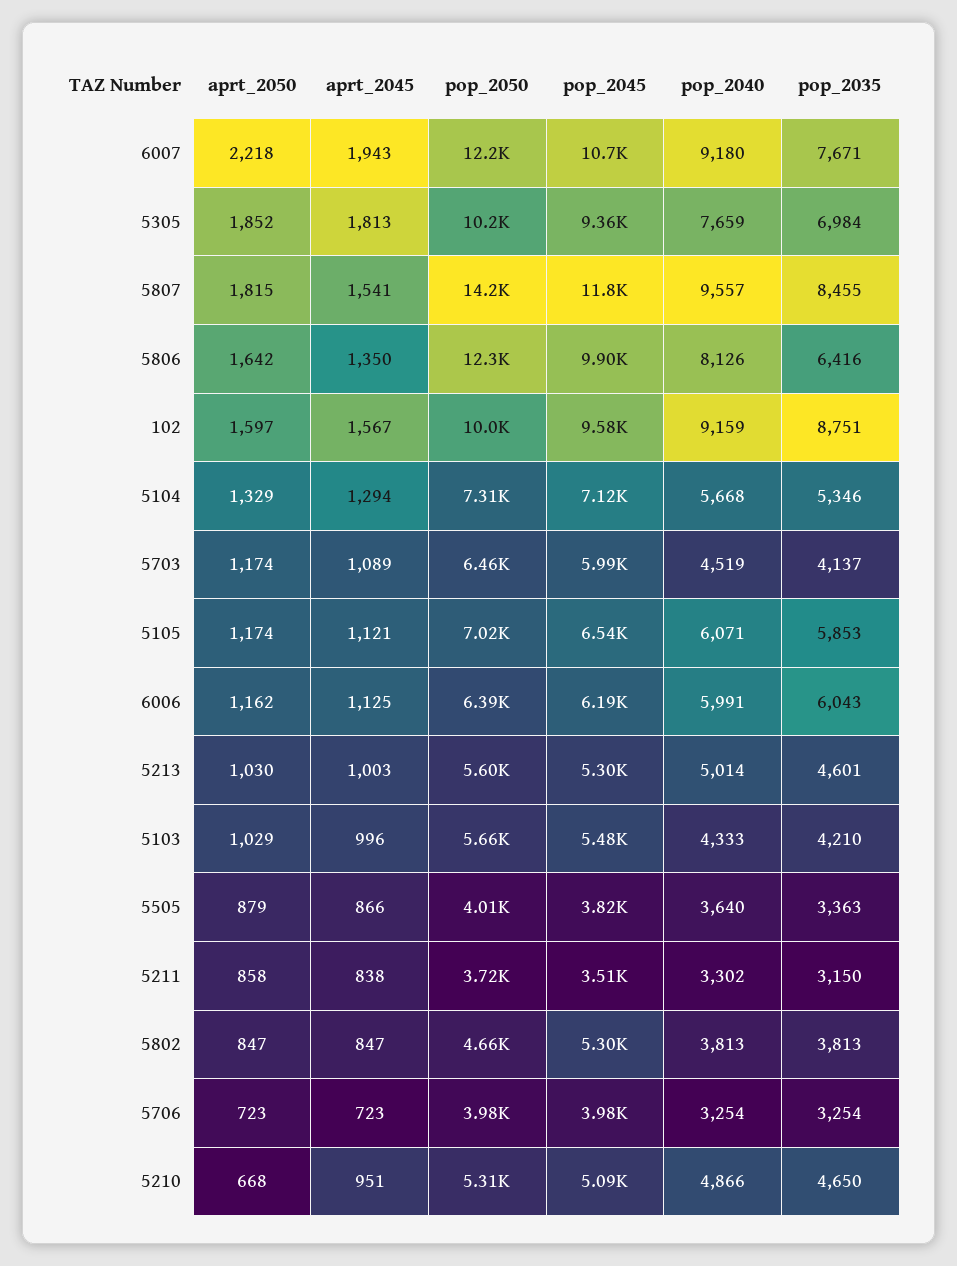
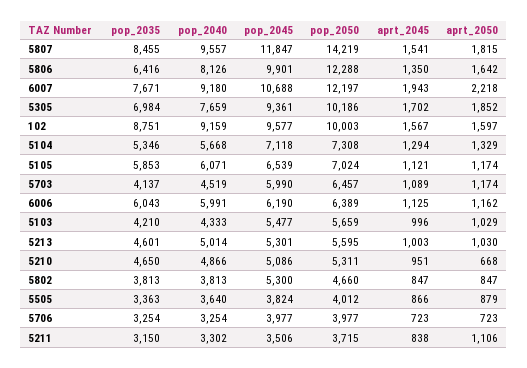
aprt_2045, 5305: 1813 -> 1702
aprt_2050, 5211: 858 -> 1106

